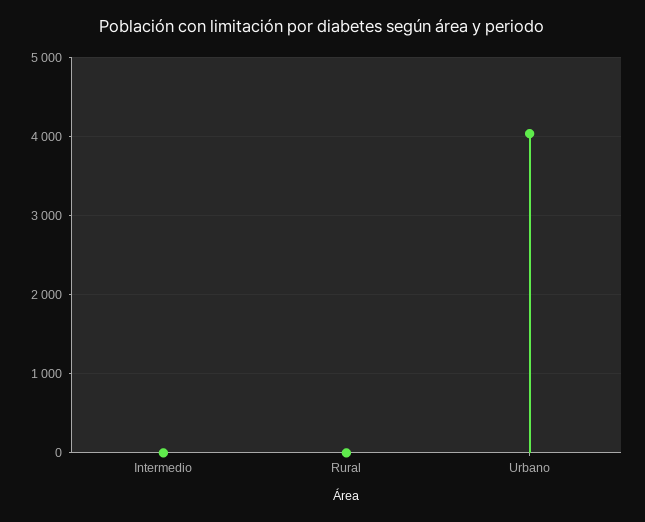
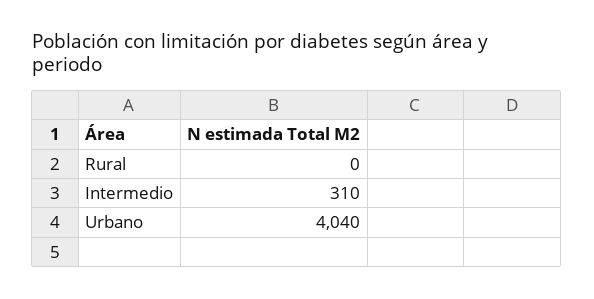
Intermedio: 0 -> 310

